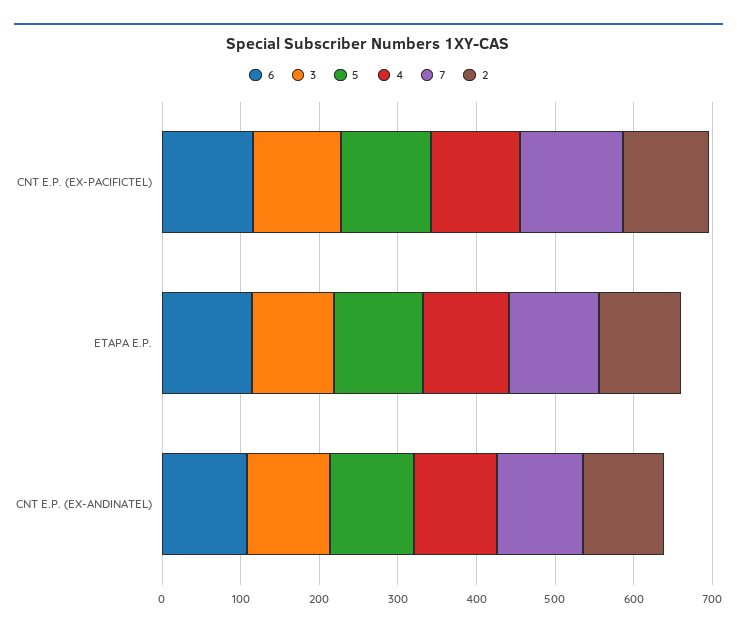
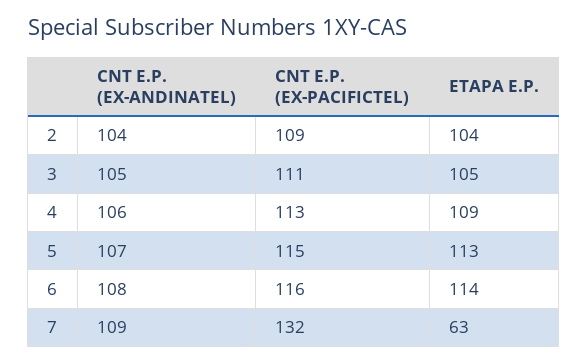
7, ETAPA E.P.: 120 -> 63

